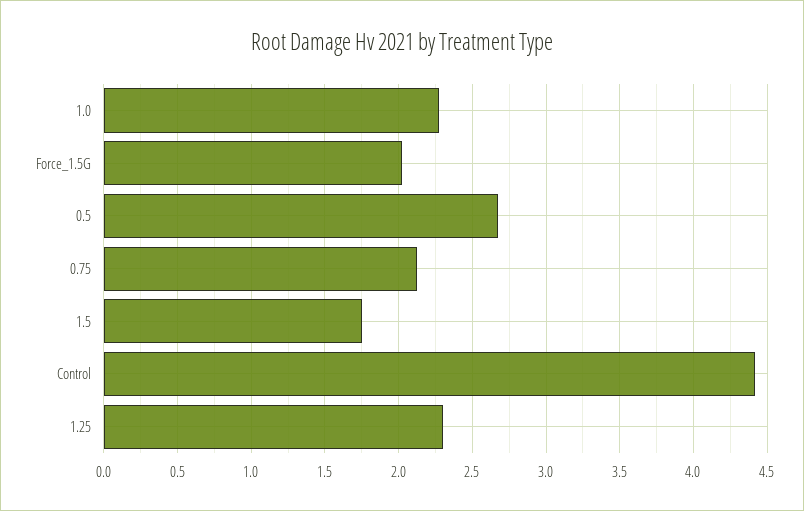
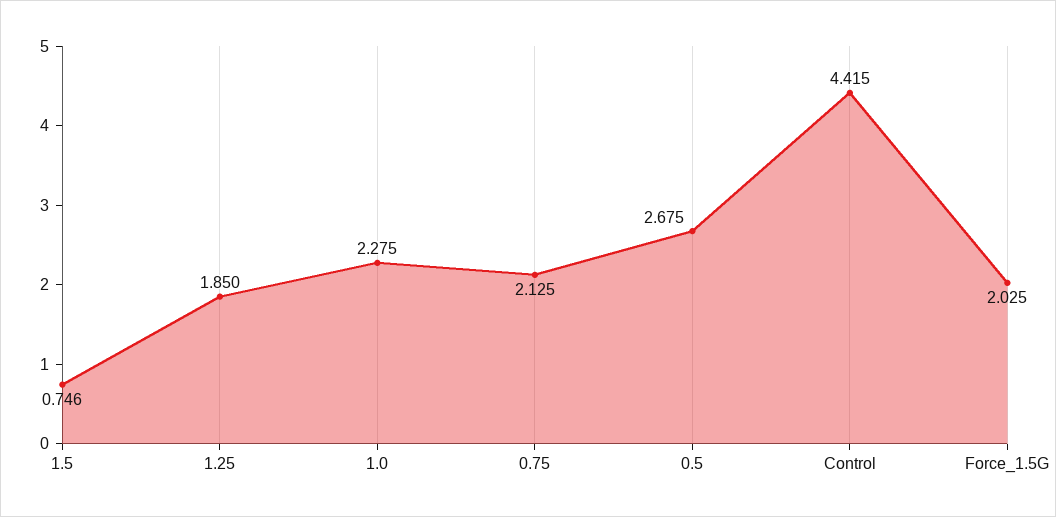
1.5: 1.75 -> 0.746
1.25: 2.3 -> 1.85

